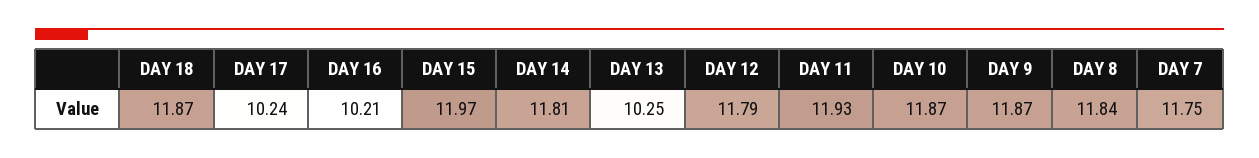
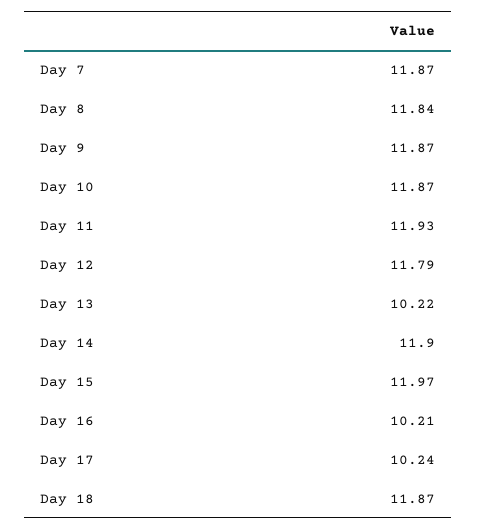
DAY 14: 11.81 -> 11.9
DAY 13: 10.25 -> 10.22
DAY 7: 11.75 -> 11.87

